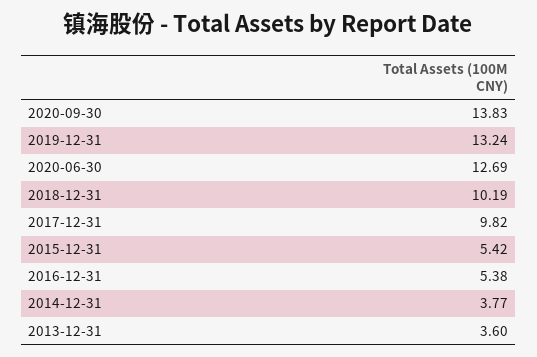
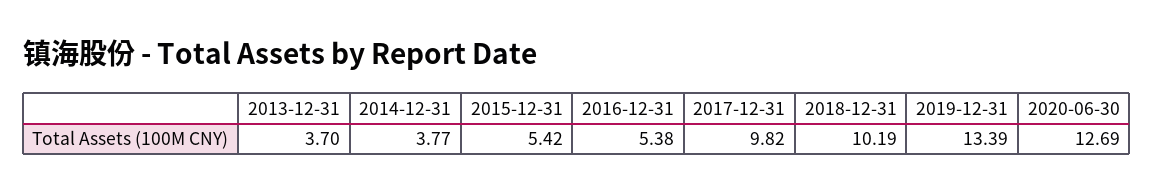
2020-09-30: 13.83 -> none
2019-12-31: 13.24 -> 13.39
2013-12-31: 3.6 -> 3.7

